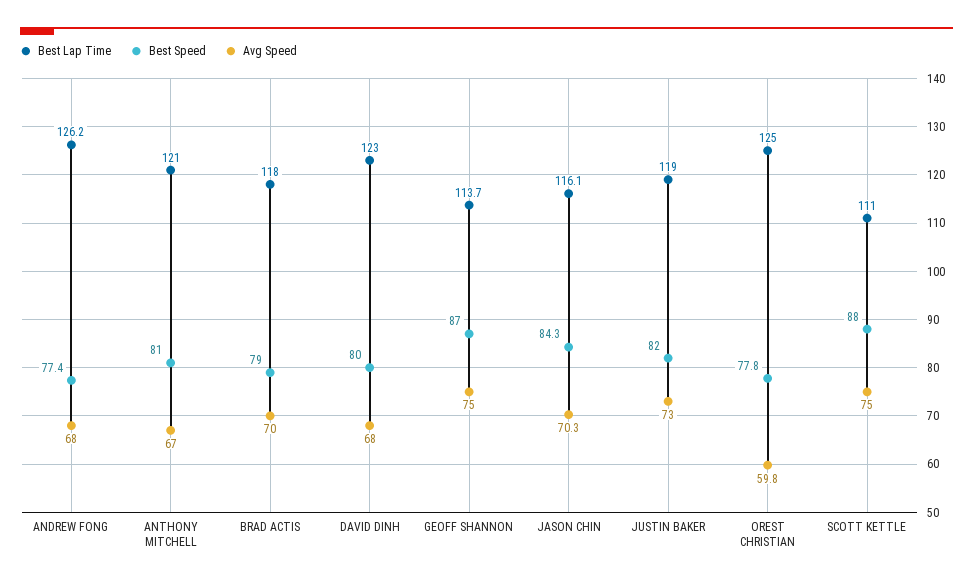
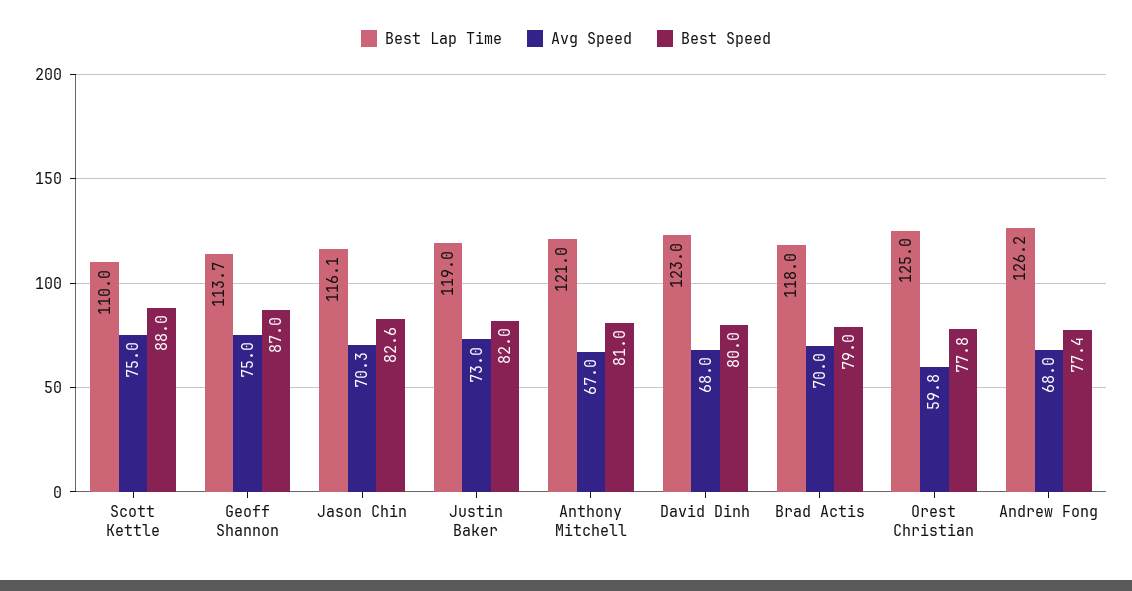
Best Speed, JASON CHIN: 84.3 -> 82.6
Best Lap Time, SCOTT KETTLE: 111 -> 110

